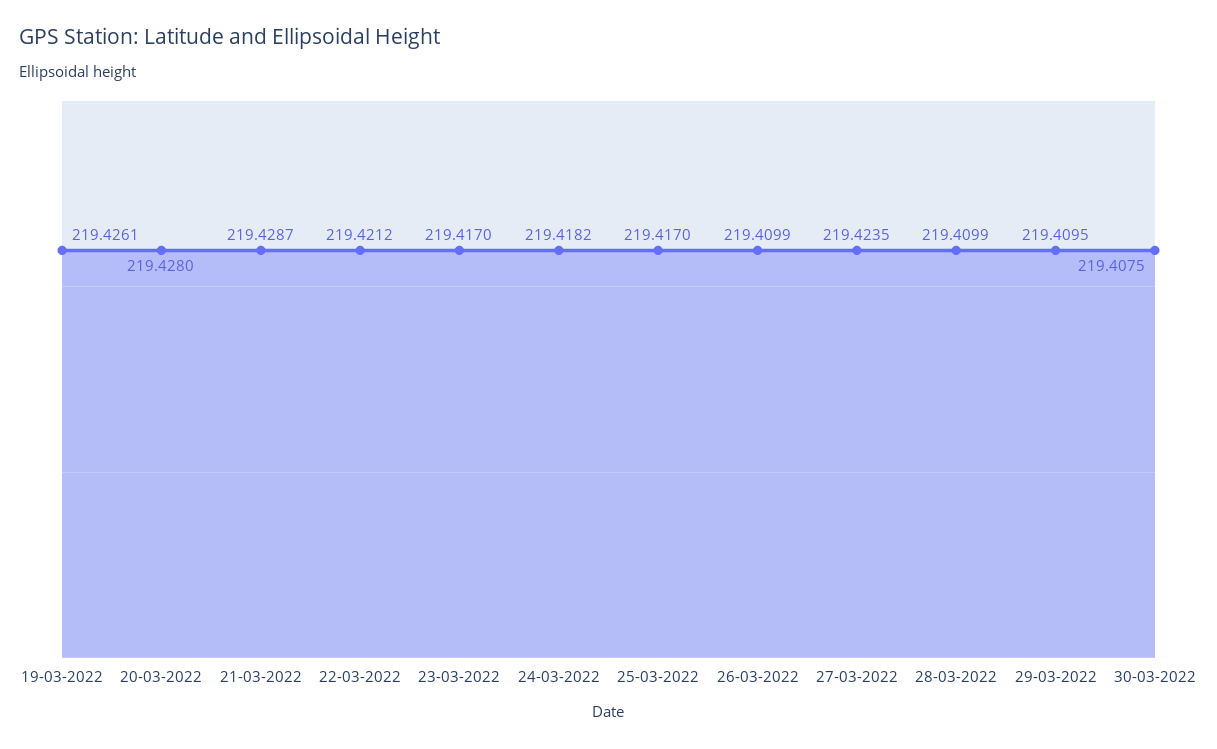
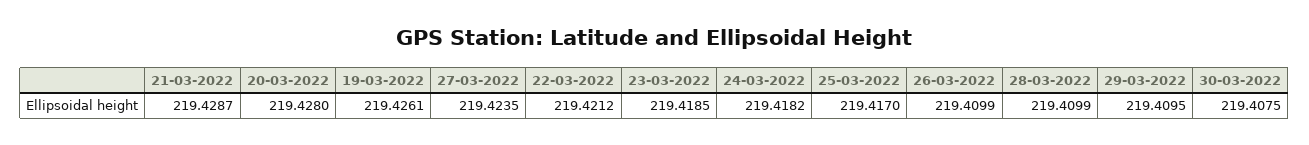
23-03-2022: 219.417 -> 219.4185

